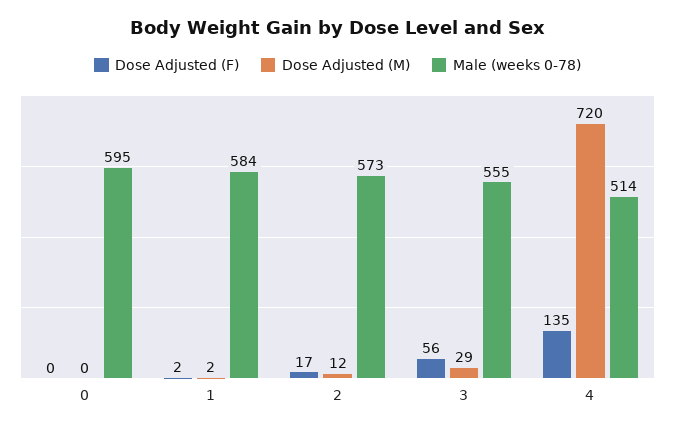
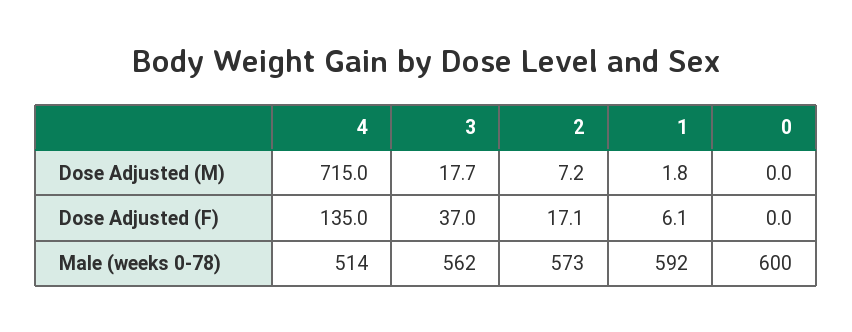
Male (weeks 0-78), 0: 595 -> 600
Dose Adjusted (F), 1: 2 -> 6.1
Male (weeks 0-78), 1: 584 -> 592
Dose Adjusted (M), 2: 12 -> 7.2
Dose Adjusted (F), 3: 56 -> 37
Dose Adjusted (M), 3: 29 -> 17.7
Male (weeks 0-78), 3: 555 -> 562
Dose Adjusted (M), 4: 720 -> 715

